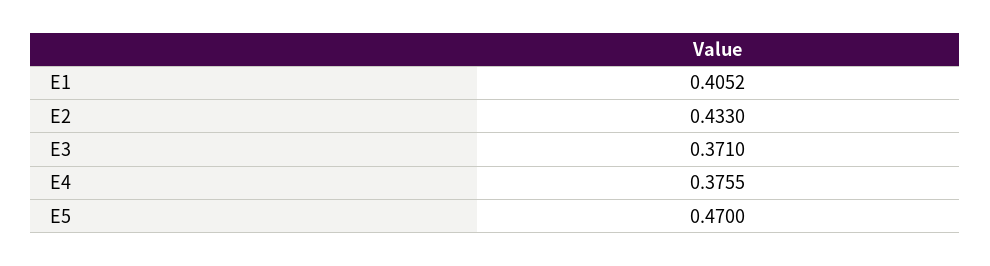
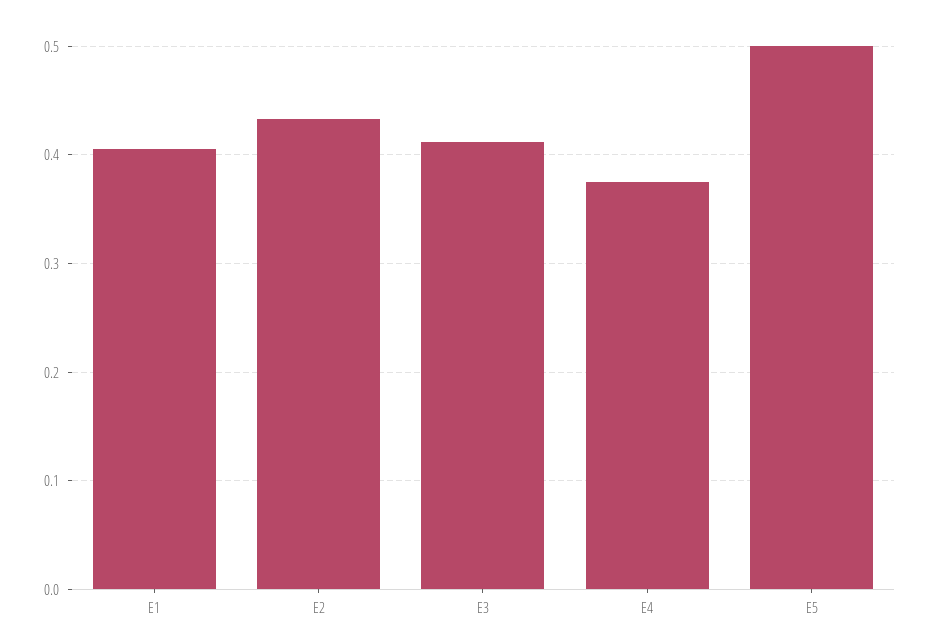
E3: 0.371 -> 0.41
E5: 0.47 -> 0.5

